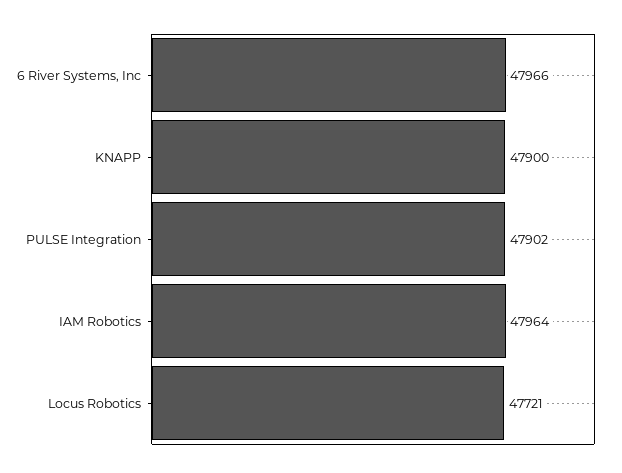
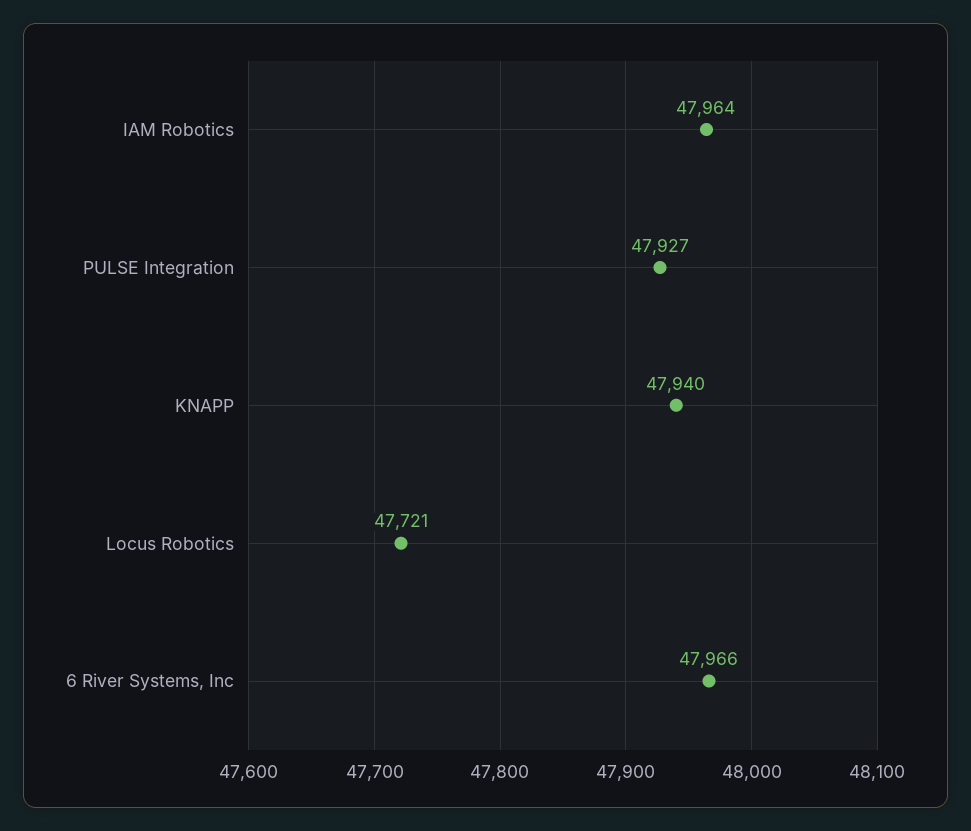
KNAPP: 47900 -> 47940
PULSE Integration: 47902 -> 47927

